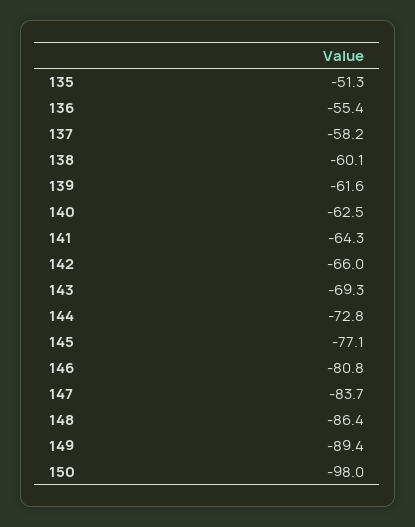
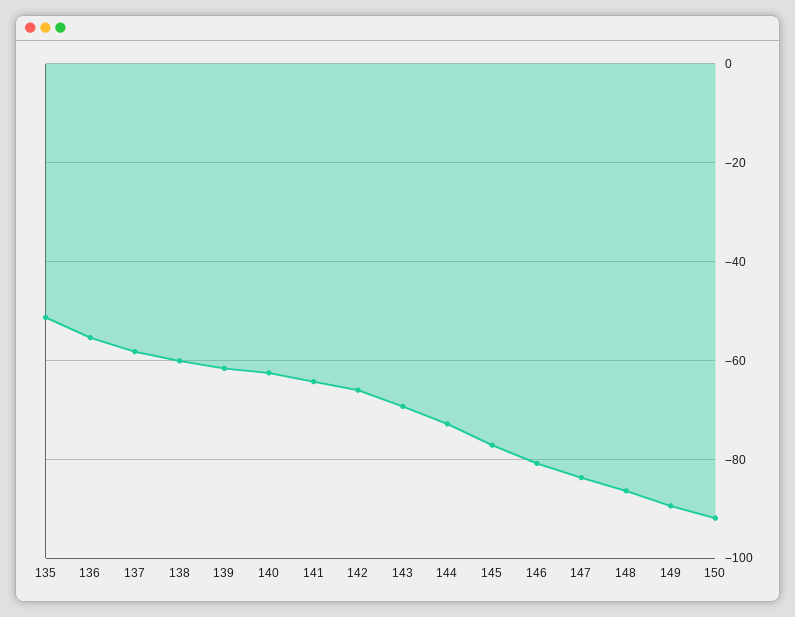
150: -98 -> -92

